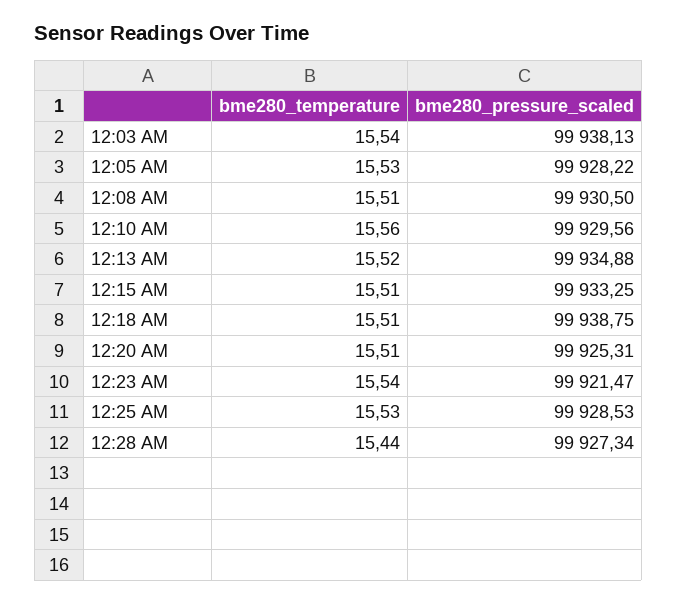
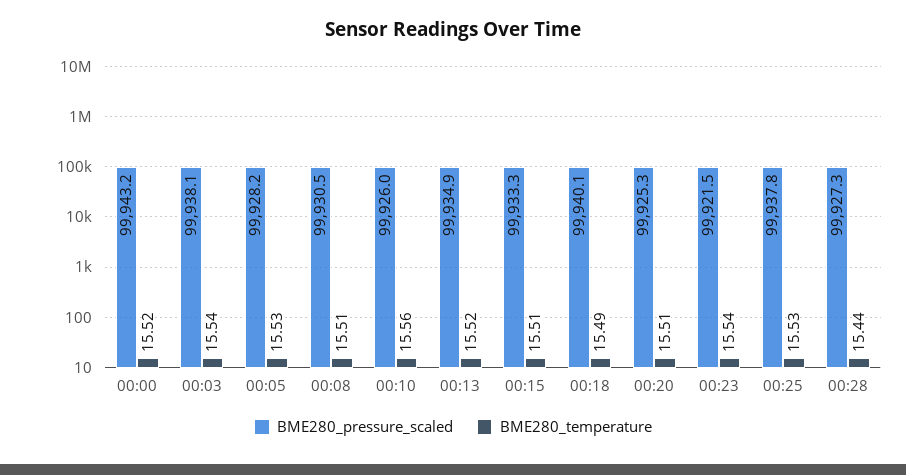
bme280_pressure_scaled, 12:10 AM: 99929.56 -> 99926
bme280_temperature, 12:18 AM: 15.51 -> 15.49
bme280_pressure_scaled, 12:18 AM: 99938.75 -> 99940.1
bme280_pressure_scaled, 12:25 AM: 99928.53 -> 99937.8
bme280_pressure_scaled, 00:00: none -> 99943.2
bme280_temperature, 00:00: none -> 15.52

